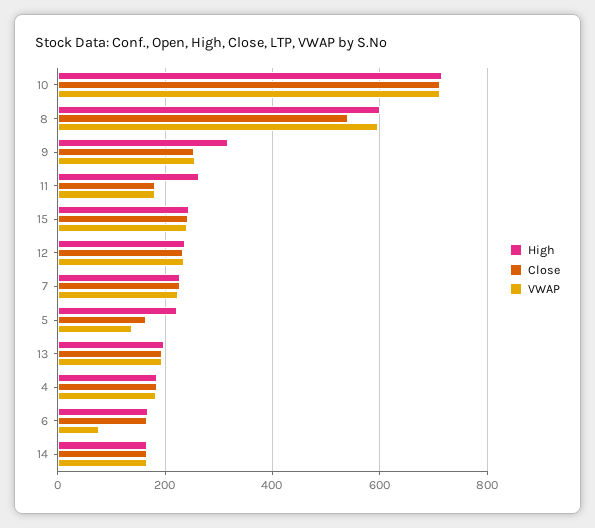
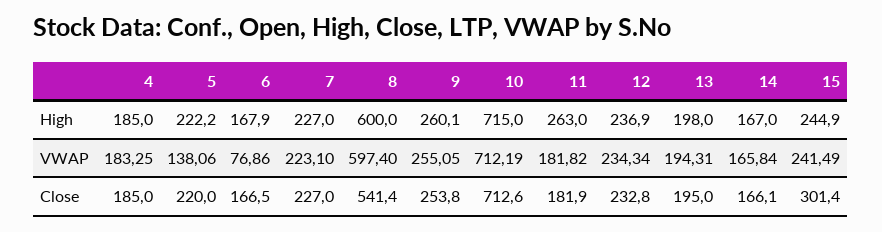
High, 9: 320 -> 260.1
Close, 15: 240 -> 301.4
Close, 5: 160 -> 220

